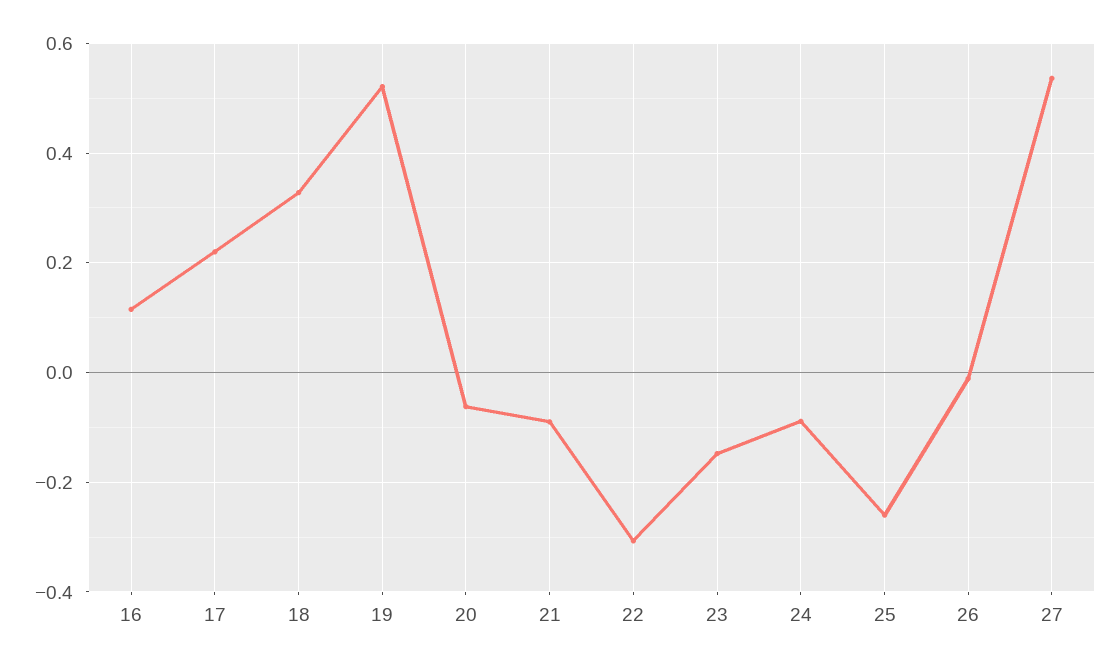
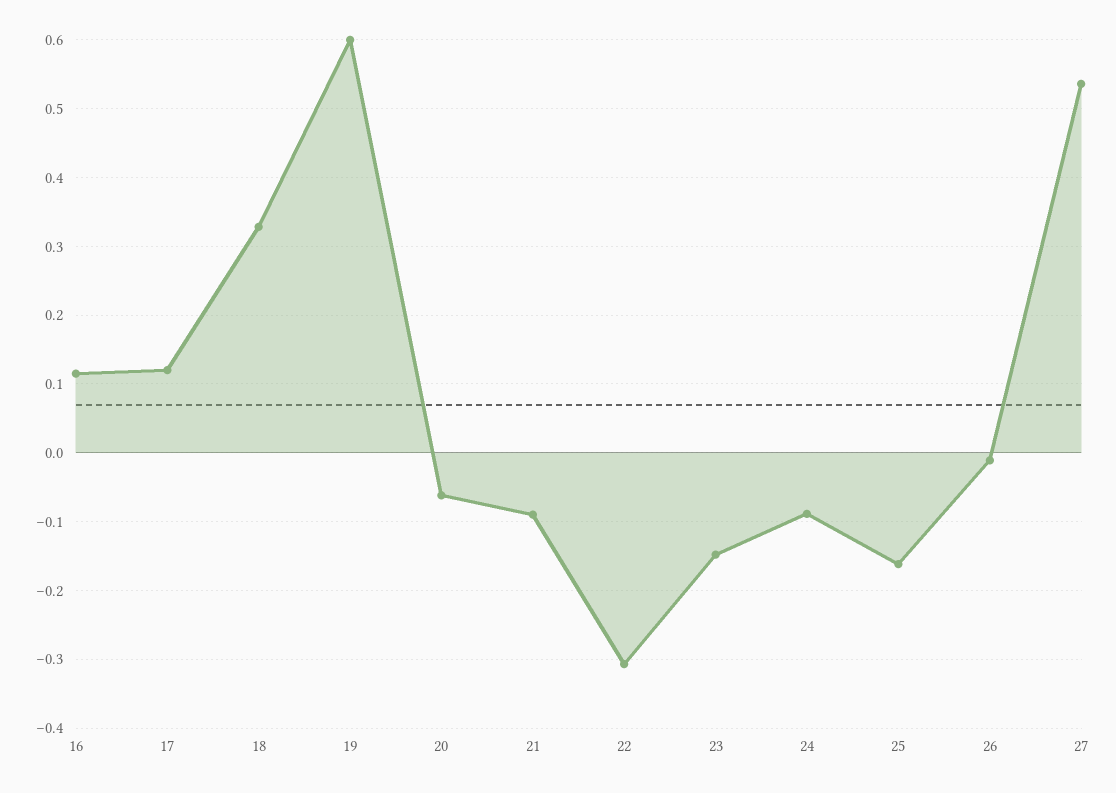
17: 0.22 -> 0.12
19: 0.52 -> 0.6
25: -0.26 -> -0.16

